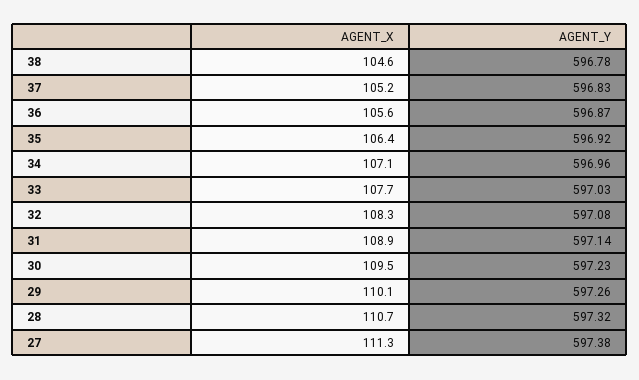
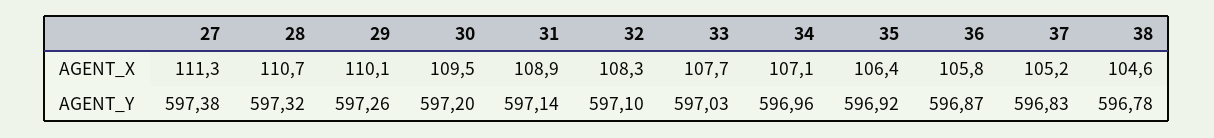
AGENT_X, 36: 105.6 -> 105.8
AGENT_Y, 32: 597.08 -> 597.1
AGENT_Y, 30: 597.23 -> 597.2

